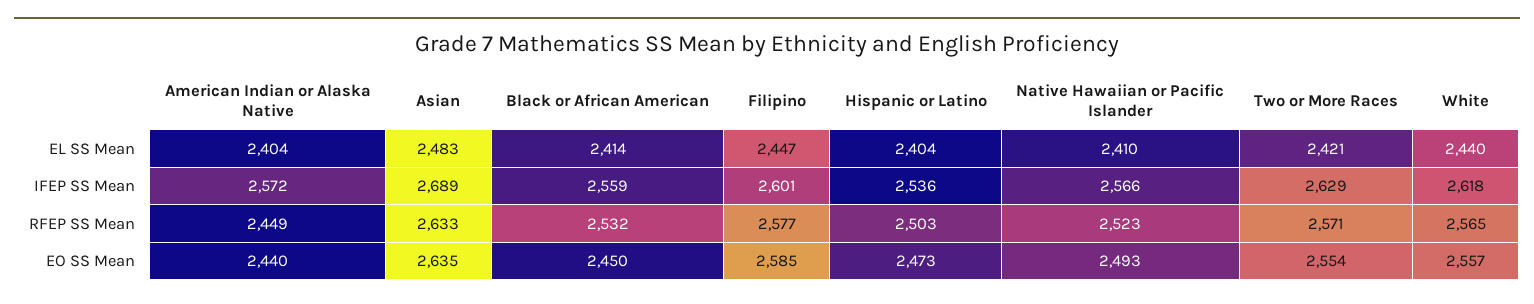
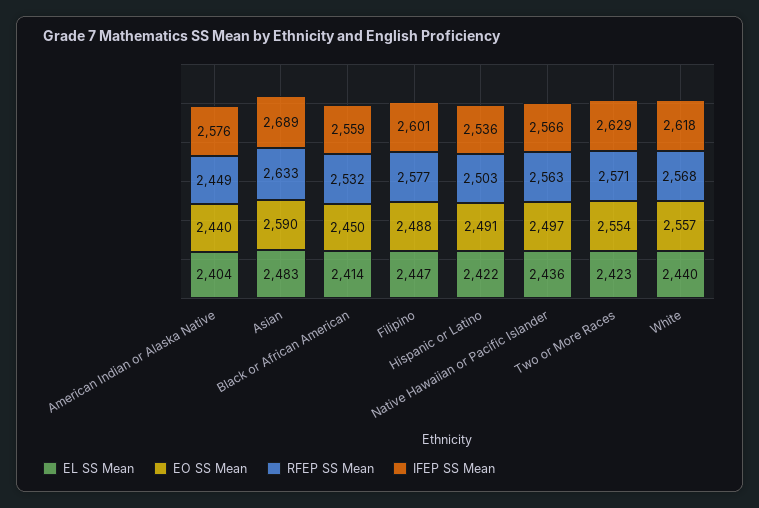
EL SS Mean, Hispanic or Latino: 2404 -> 2422
EL SS Mean, Native Hawaiian or Pacific Islander: 2410 -> 2436
EL SS Mean, Two or More Races: 2421 -> 2423
IFEP SS Mean, American Indian or Alaska Native: 2572 -> 2576
RFEP SS Mean, Native Hawaiian or Pacific Islander: 2523 -> 2563
RFEP SS Mean, White: 2565 -> 2568
EO SS Mean, Asian: 2635 -> 2590
EO SS Mean, Filipino: 2585 -> 2488
EO SS Mean, Hispanic or Latino: 2473 -> 2491
EO SS Mean, Native Hawaiian or Pacific Islander: 2493 -> 2497

